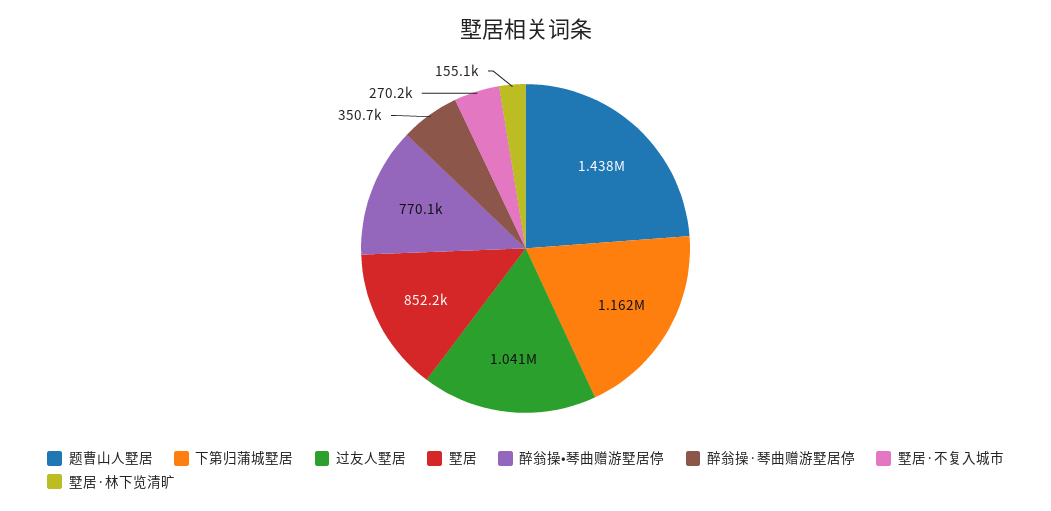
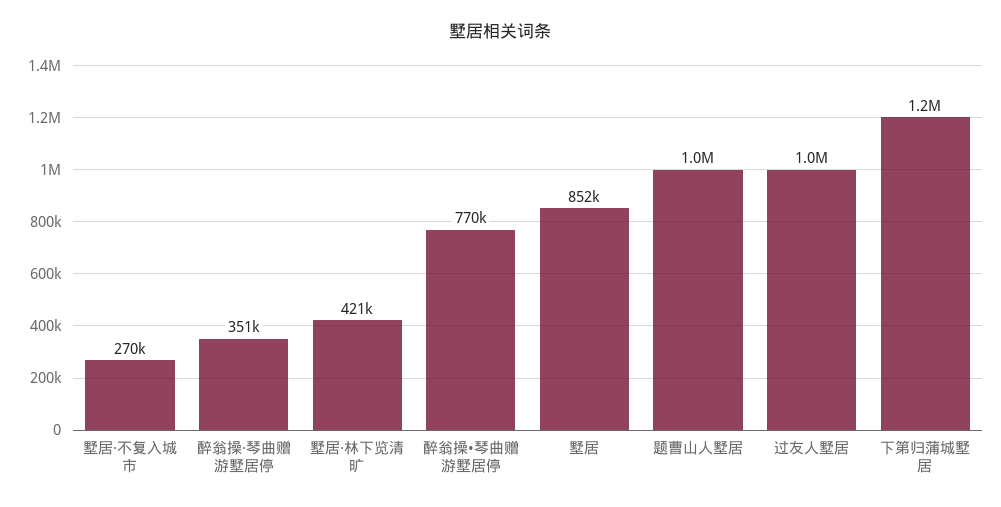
题曹山人墅居: 1438000 -> 1000000
墅居·林下览清旷: 155100 -> 421000

